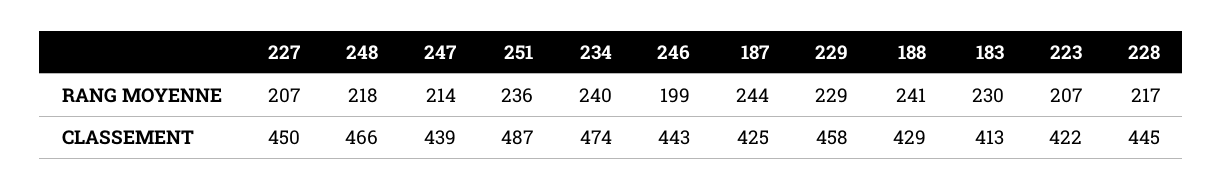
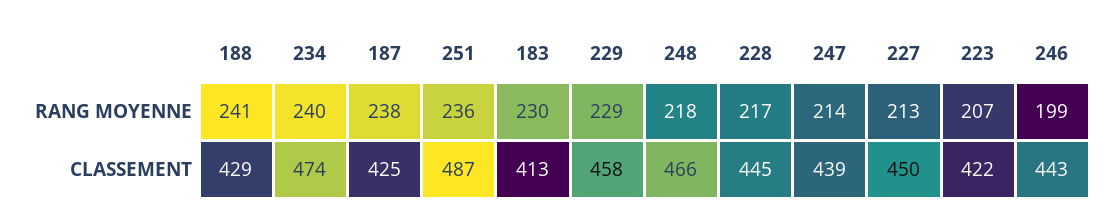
227, RANG MOYENNE: 207 -> 213
187, RANG MOYENNE: 244 -> 238

